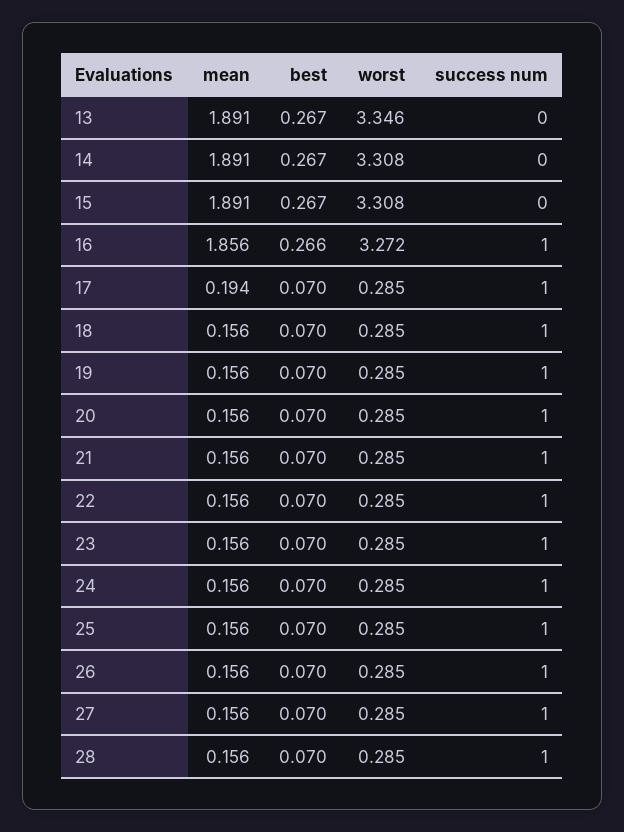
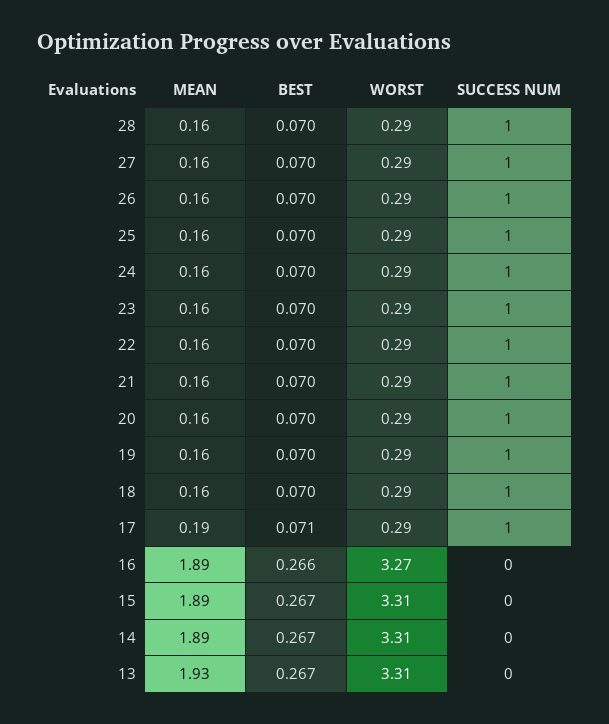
mean, 13: 1.891 -> 1.93
worst, 13: 3.346 -> 3.31
mean, 16: 1.856 -> 1.89
success num, 16: 1 -> 0
best, 17: 0.07 -> 0.071

